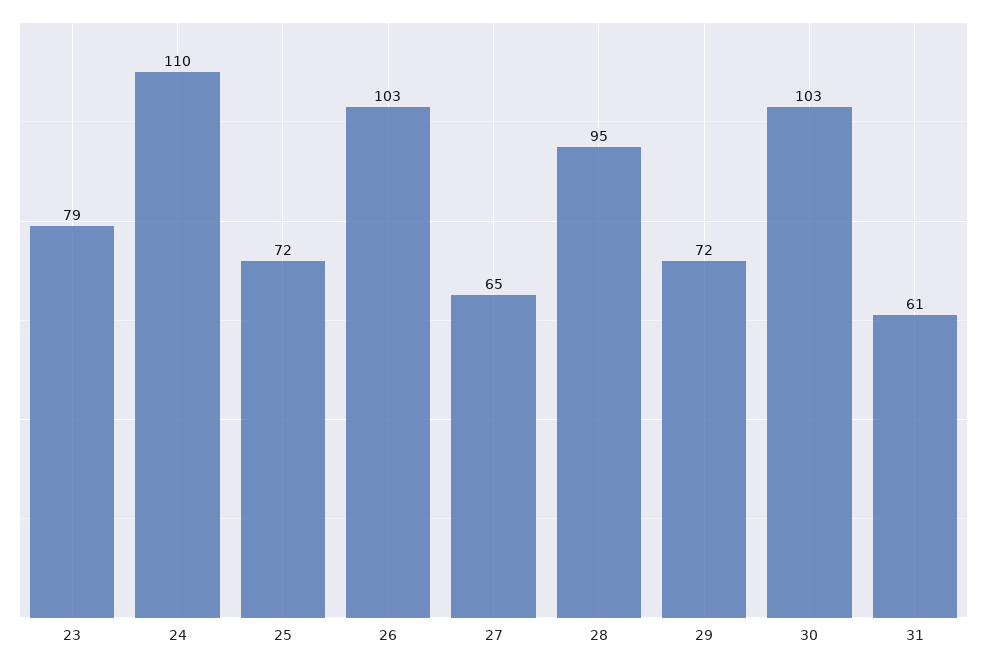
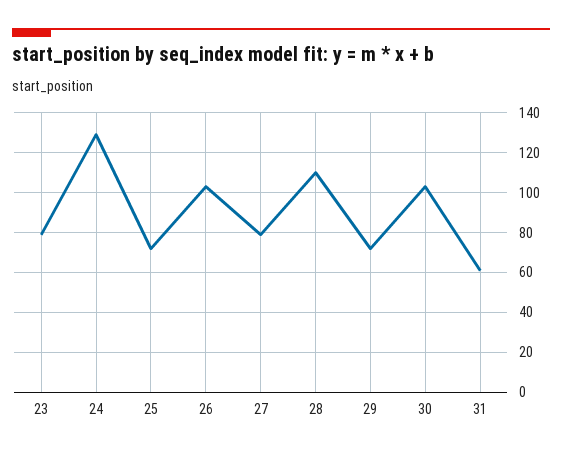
24: 110 -> 130
27: 65 -> 80
28: 95 -> 110

